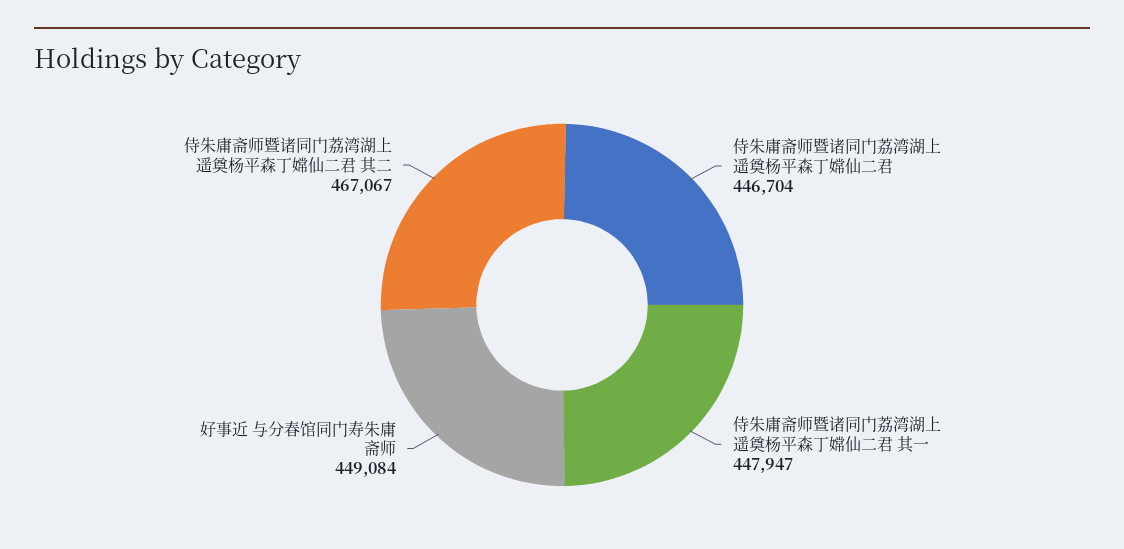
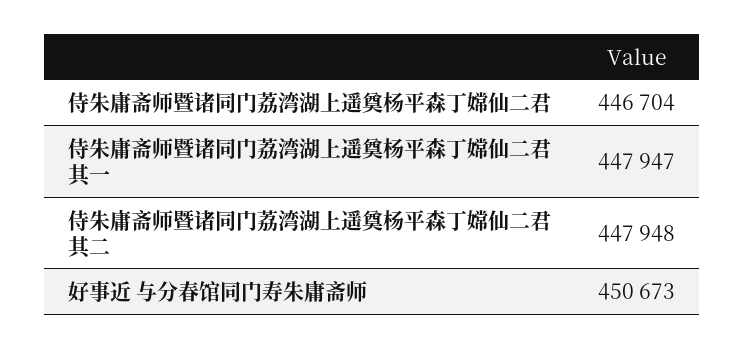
好事近 与分春馆同门寿朱庸斋师: 449084 -> 450673
侍朱庸斋师暨诸同门荔湾湖上遥奠杨平森丁嫦仙二君 其二: 467067 -> 447948

